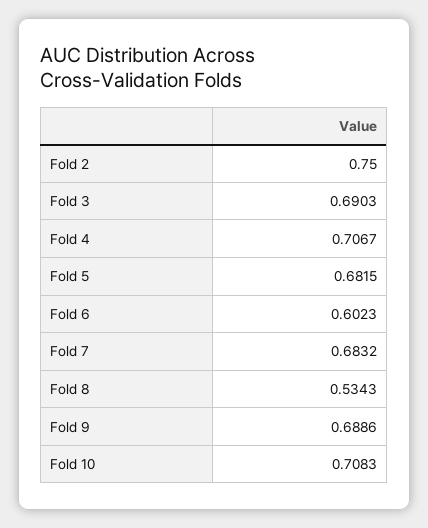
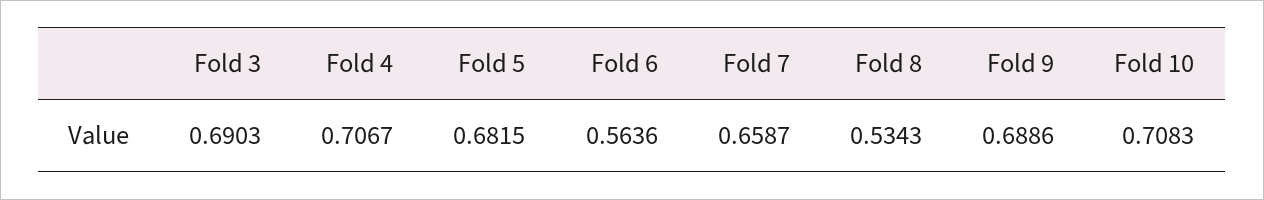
Fold 2: 0.75 -> none
Fold 6: 0.6023 -> 0.5636
Fold 7: 0.6832 -> 0.6587

